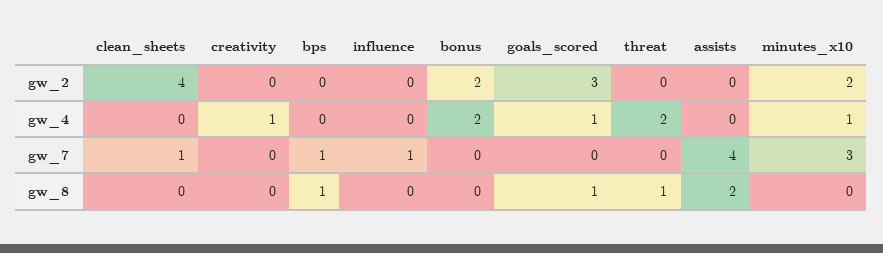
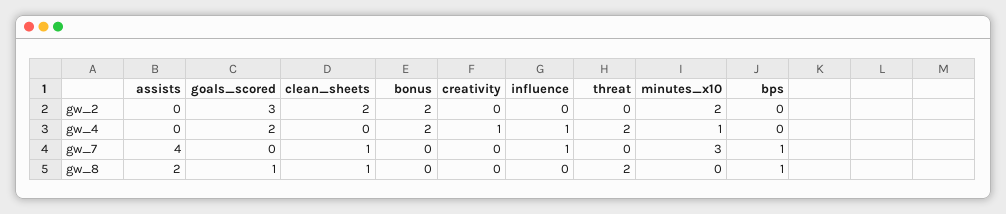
clean_sheets, gw_2: 4 -> 2
influence, gw_4: 0 -> 1
goals_scored, gw_4: 1 -> 2
clean_sheets, gw_8: 0 -> 1
threat, gw_8: 1 -> 2

